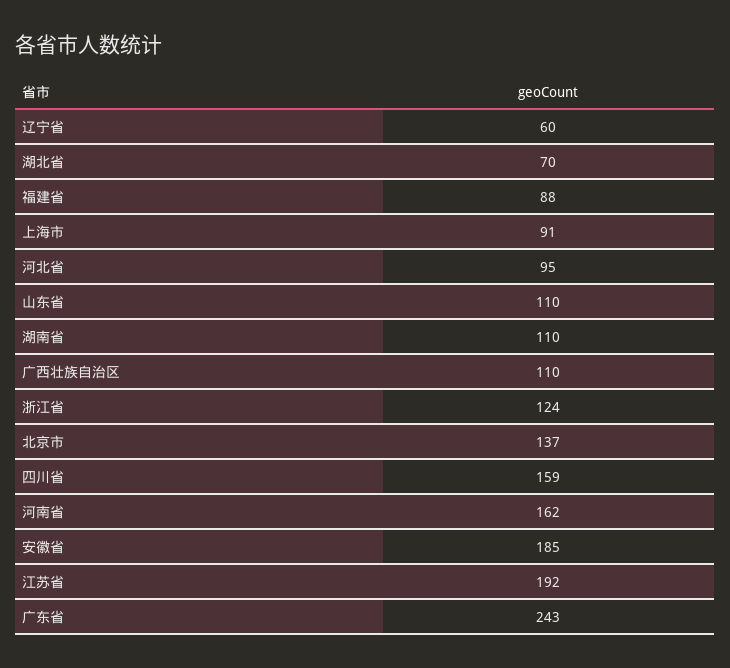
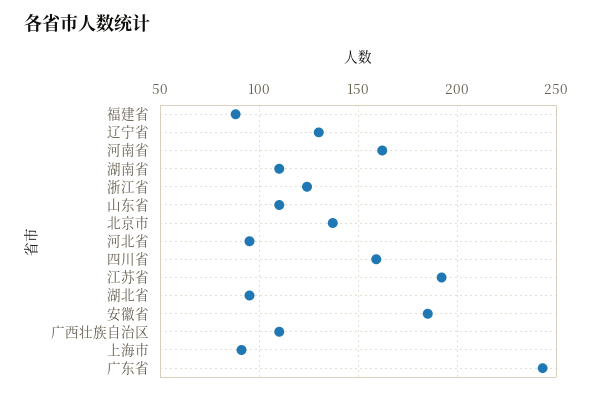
辽宁省: 60 -> 130
湖北省: 70 -> 95

